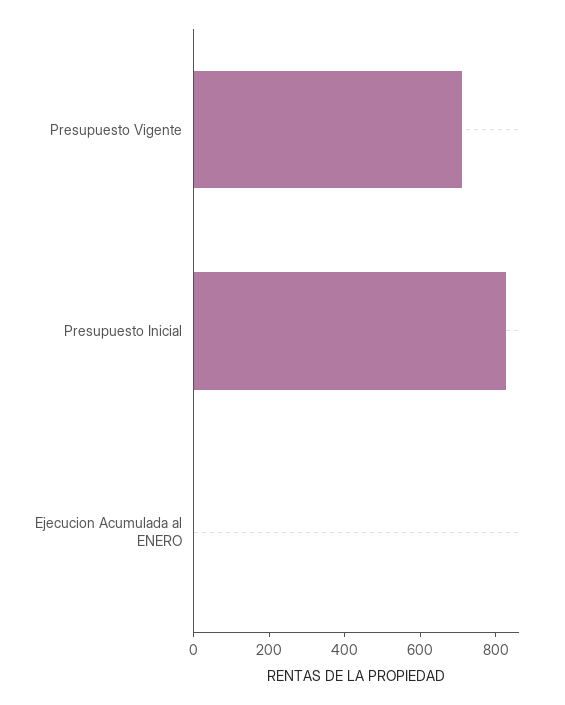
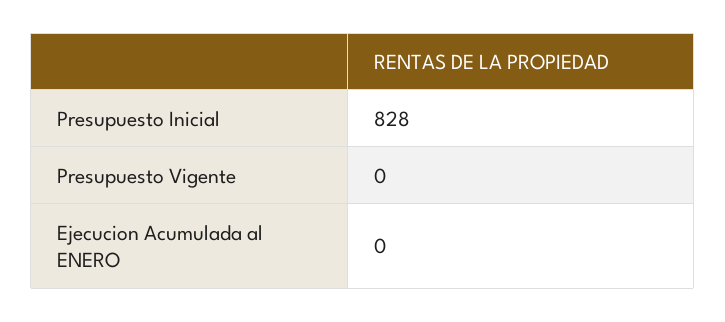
Presupuesto Vigente: 700 -> 0

